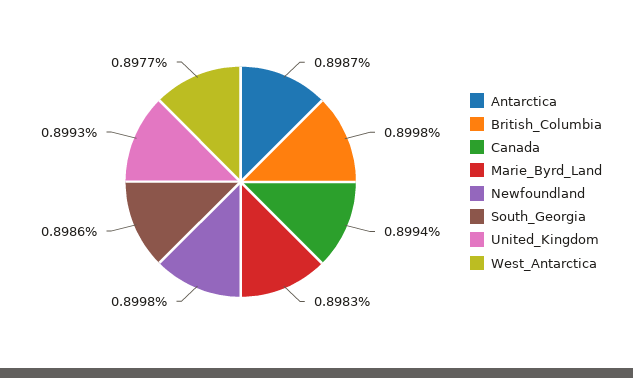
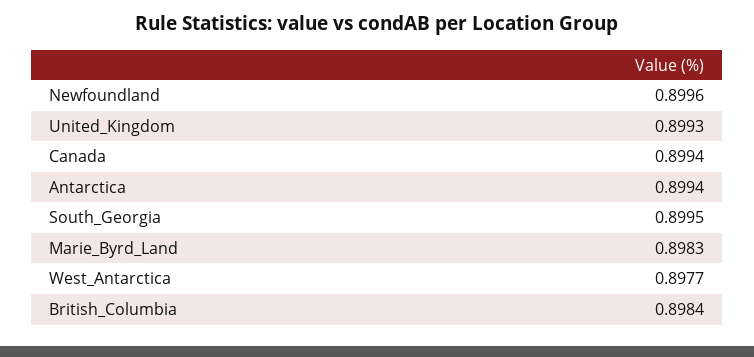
Antarctica: 0.8987 -> 0.8994
British_Columbia: 0.8998 -> 0.8984
Newfoundland: 0.8998 -> 0.8996
South_Georgia: 0.8986 -> 0.8995

